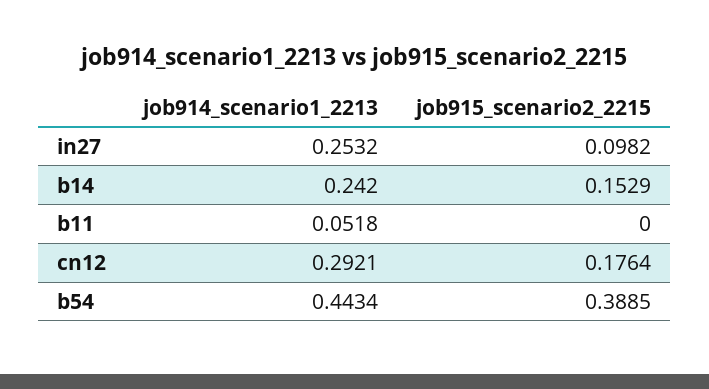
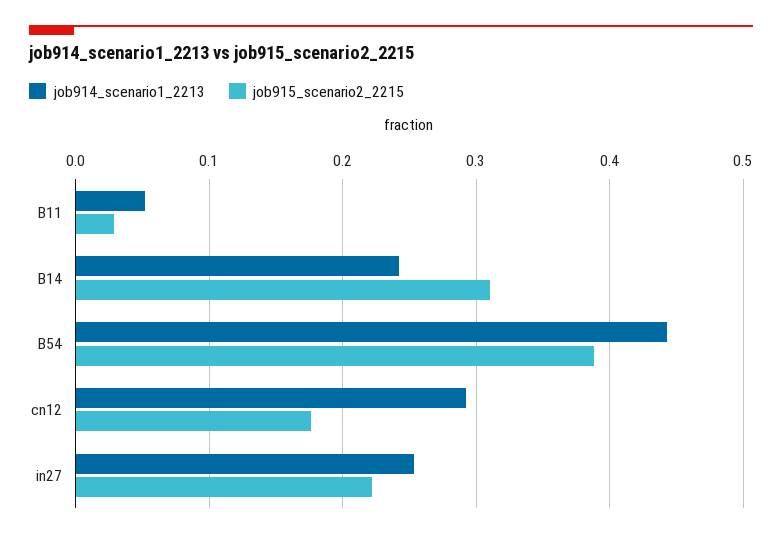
job915_scenario2_2215, in27: 0.0982 -> 0.22
job915_scenario2_2215, b14: 0.1529 -> 0.31
job915_scenario2_2215, b11: 0 -> 0.03

